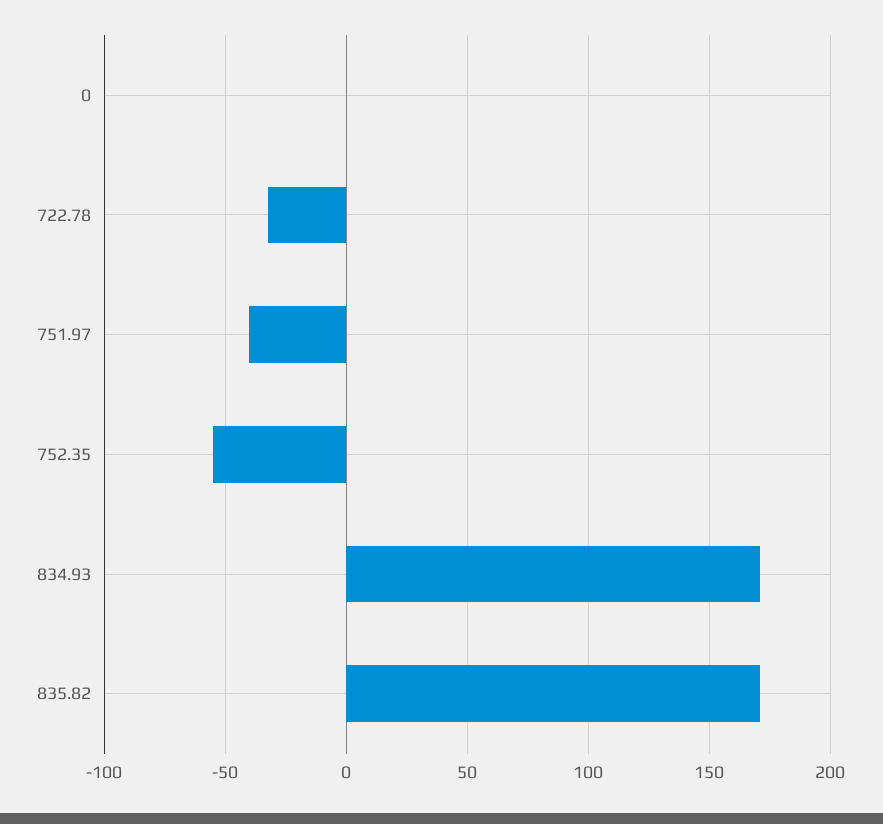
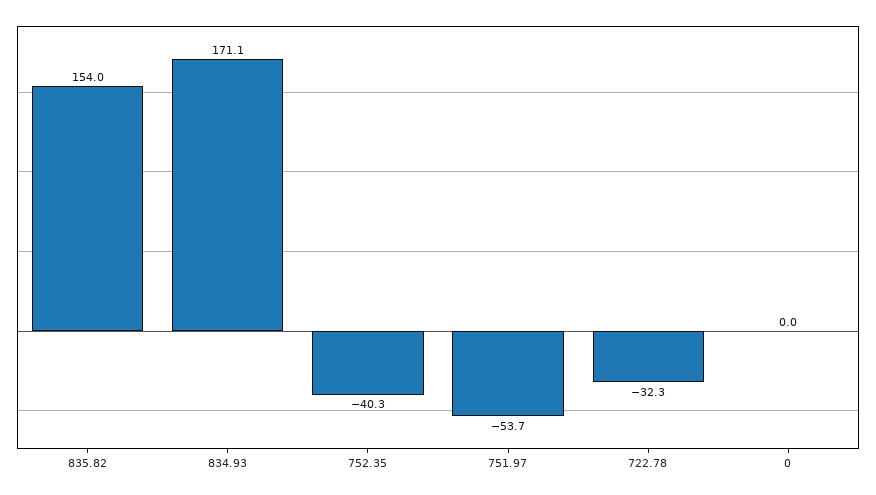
751.97: -40 -> -53.7
752.35: -55 -> -40.3
835.82: 170 -> 154

